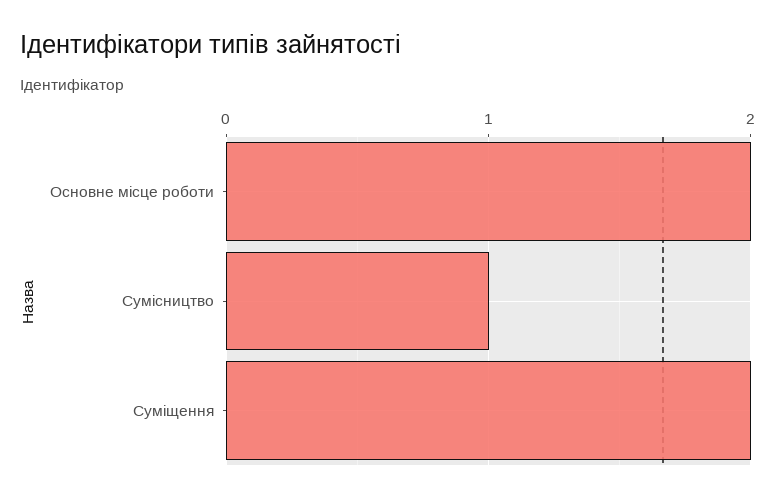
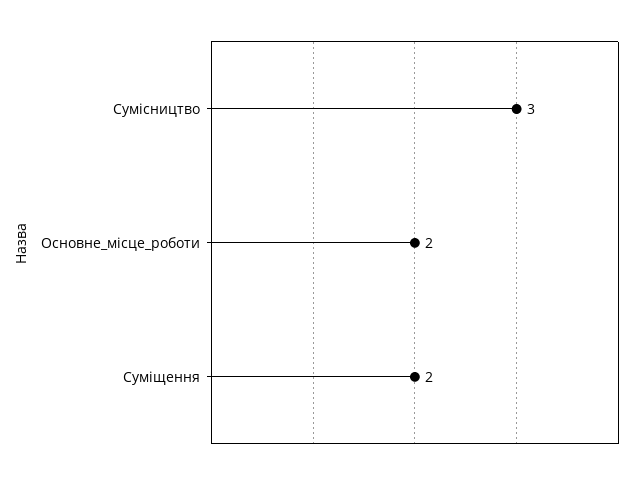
Сумісництво: 1 -> 3

